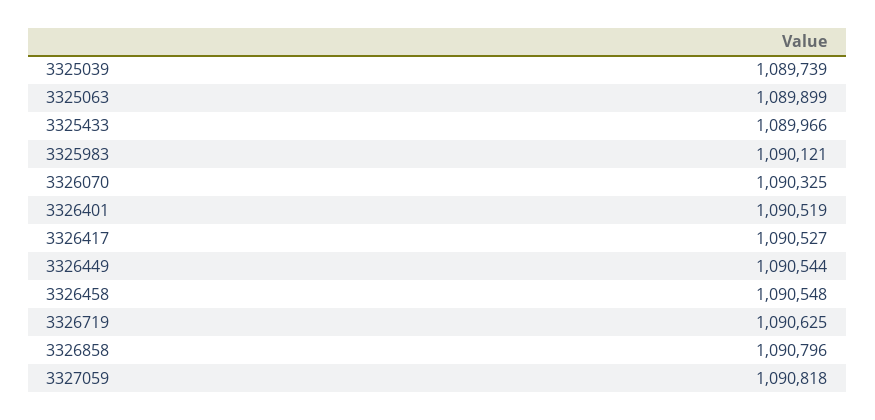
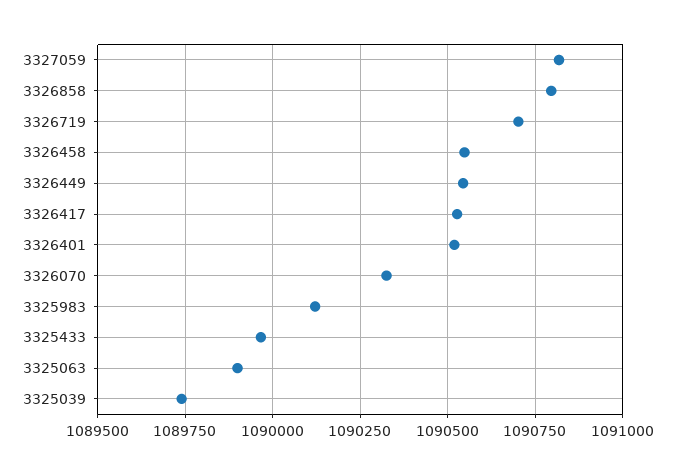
3326719: 1090625 -> 1090700

